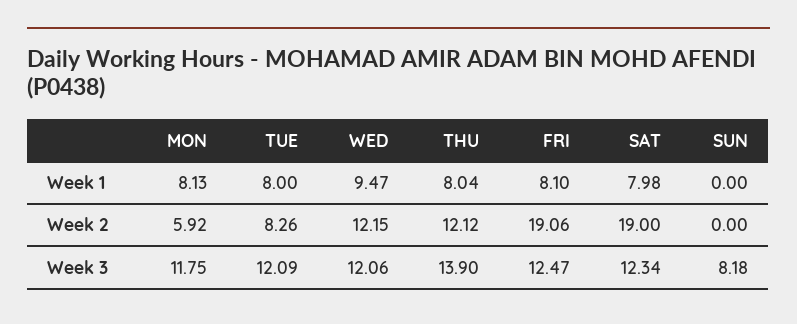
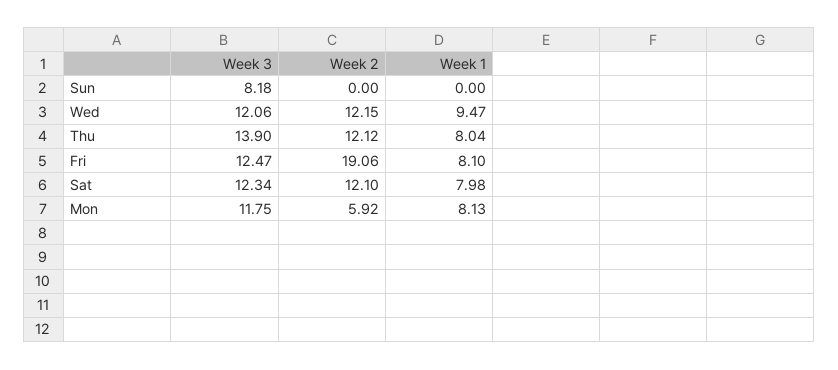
TUE, Week 1: 8 -> none
TUE, Week 2: 8.26 -> none
SAT, Week 2: 19 -> 12.1
TUE, Week 3: 12.09 -> none

